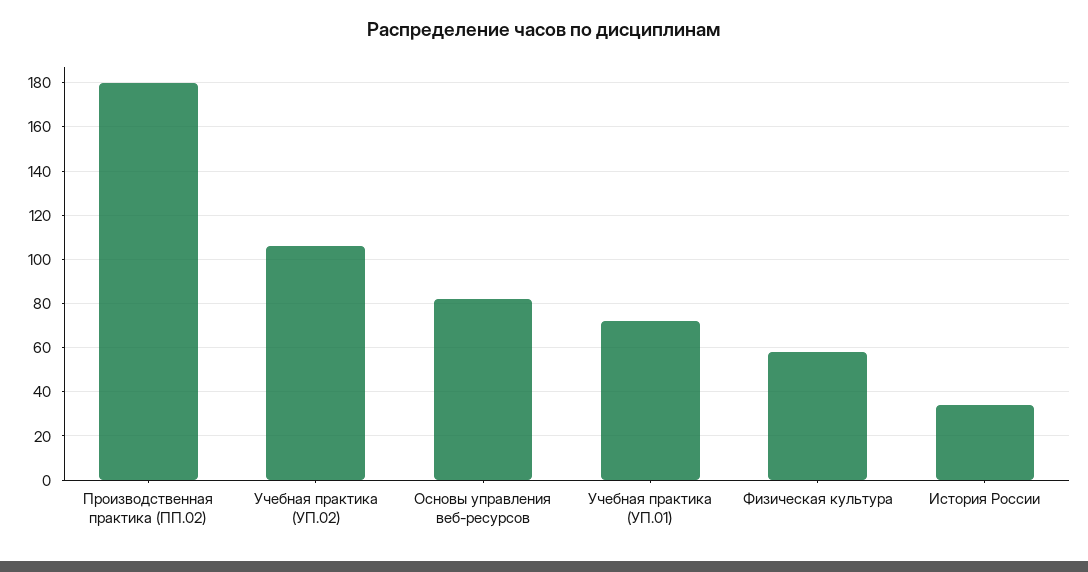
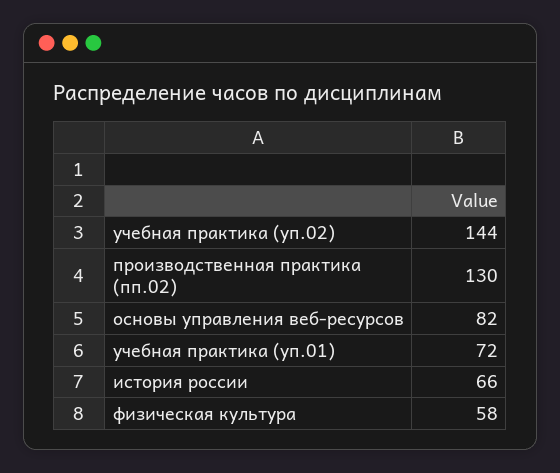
Производственная практика (ПП.02): 180 -> 130
Учебная практика (УП.02): 105 -> 144
История России: 35 -> 66

